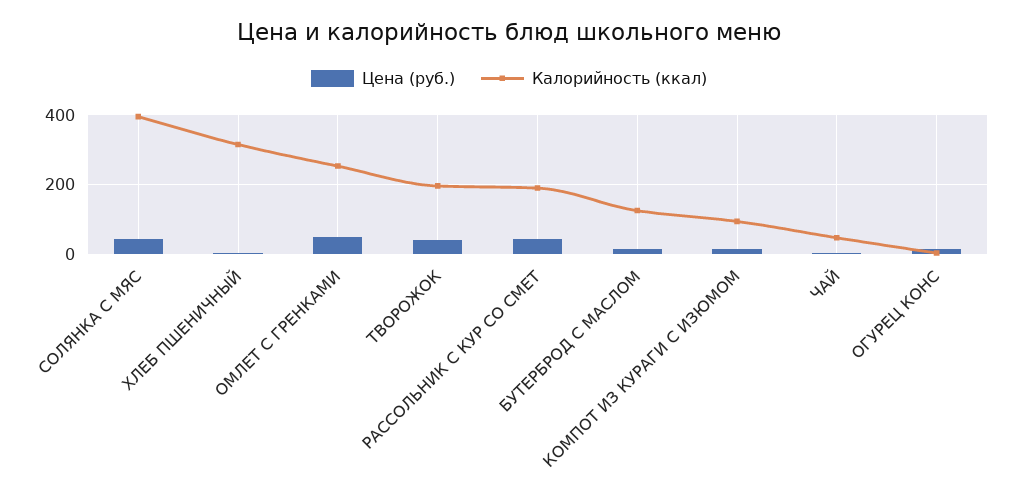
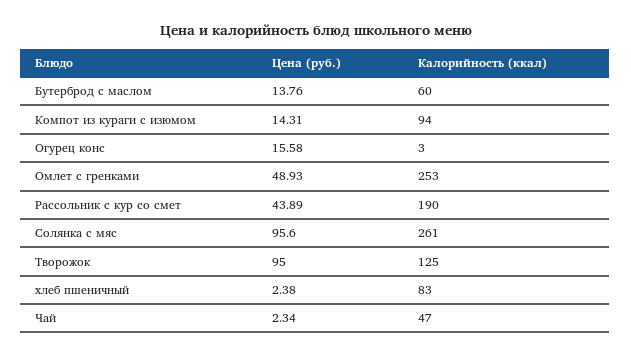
Цена (руб.), СОЛЯНКА С МЯС: 40 -> 95.6
Калорийность (ккал), СОЛЯНКА С МЯС: 400 -> 261
Калорийность (ккал), ХЛЕБ ПШЕНИЧНЫЙ: 320 -> 83
Цена (руб.), ТВОРОЖОК: 40 -> 95
Калорийность (ккал), ТВОРОЖОК: 200 -> 125
Калорийность (ккал), БУТЕРБРОД С МАСЛОМ: 120 -> 60

